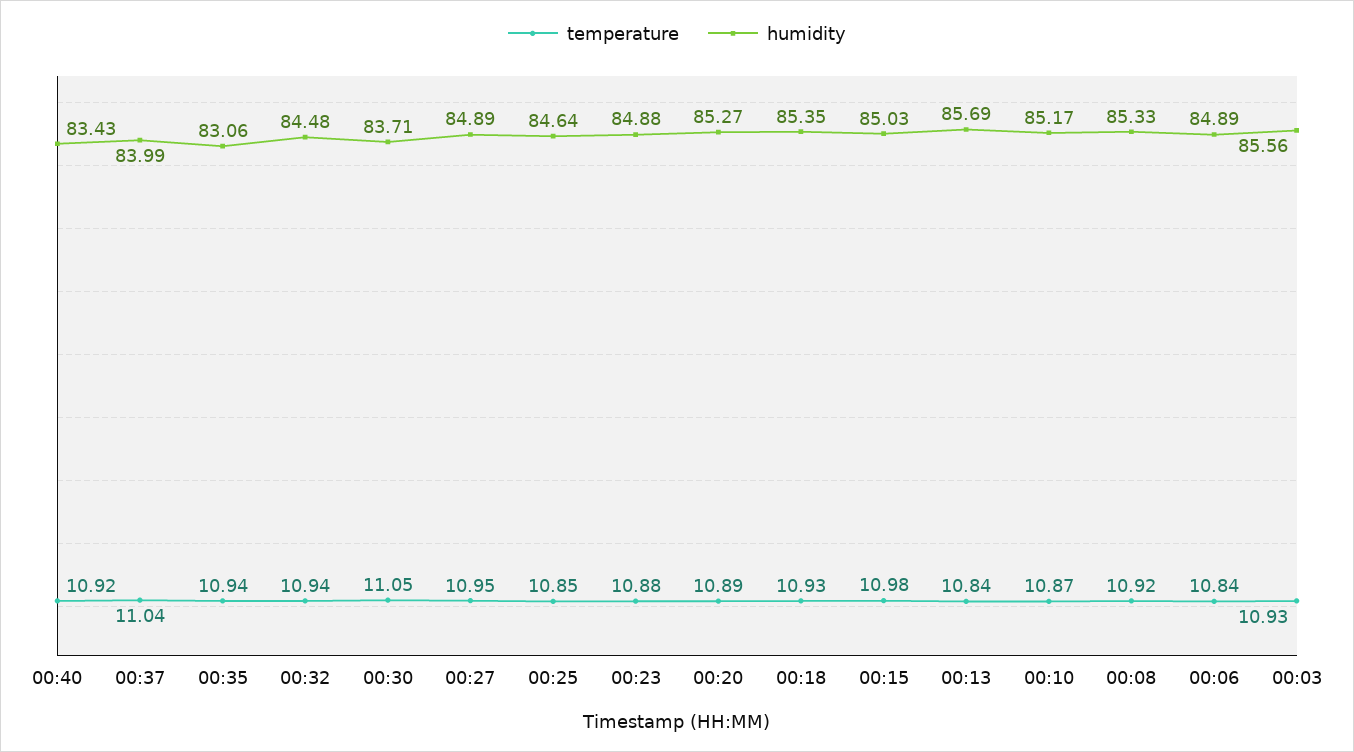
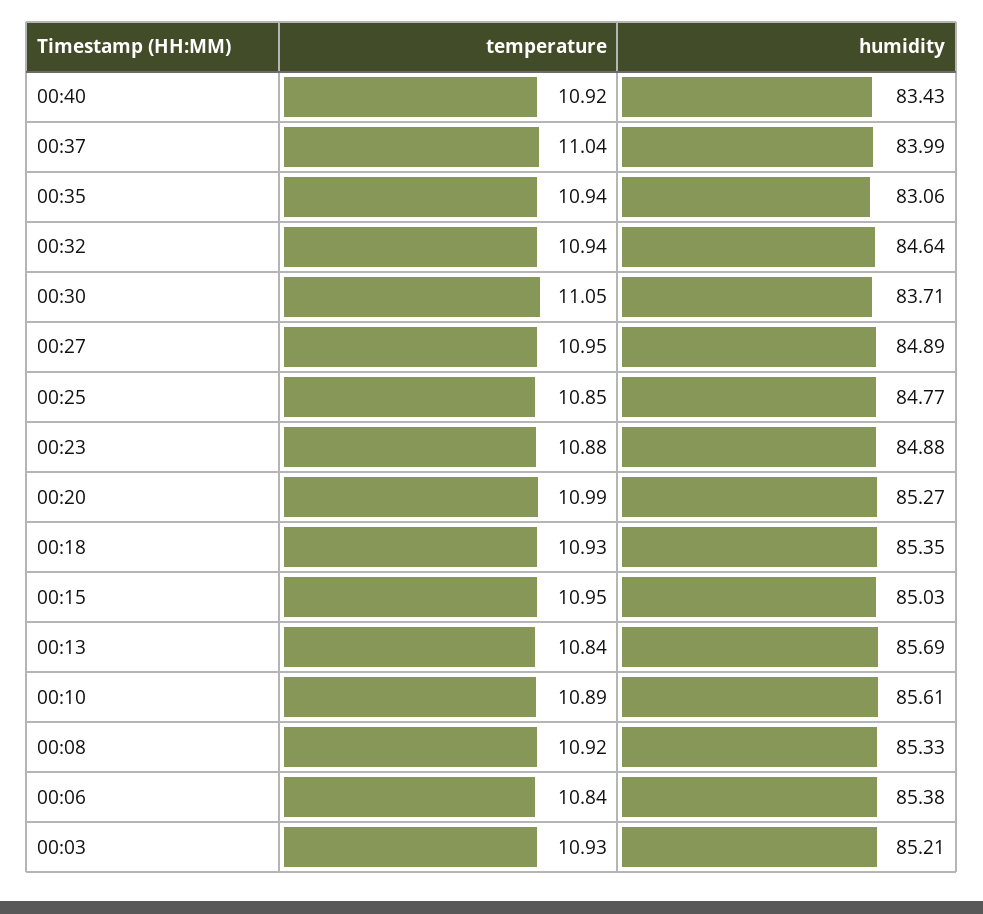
humidity, 00:32: 84.48 -> 84.64
humidity, 00:25: 84.64 -> 84.77
temperature, 00:20: 10.89 -> 10.99
temperature, 00:15: 10.98 -> 10.95
temperature, 00:10: 10.87 -> 10.89
humidity, 00:10: 85.17 -> 85.61
humidity, 00:06: 84.89 -> 85.38
humidity, 00:03: 85.56 -> 85.21

